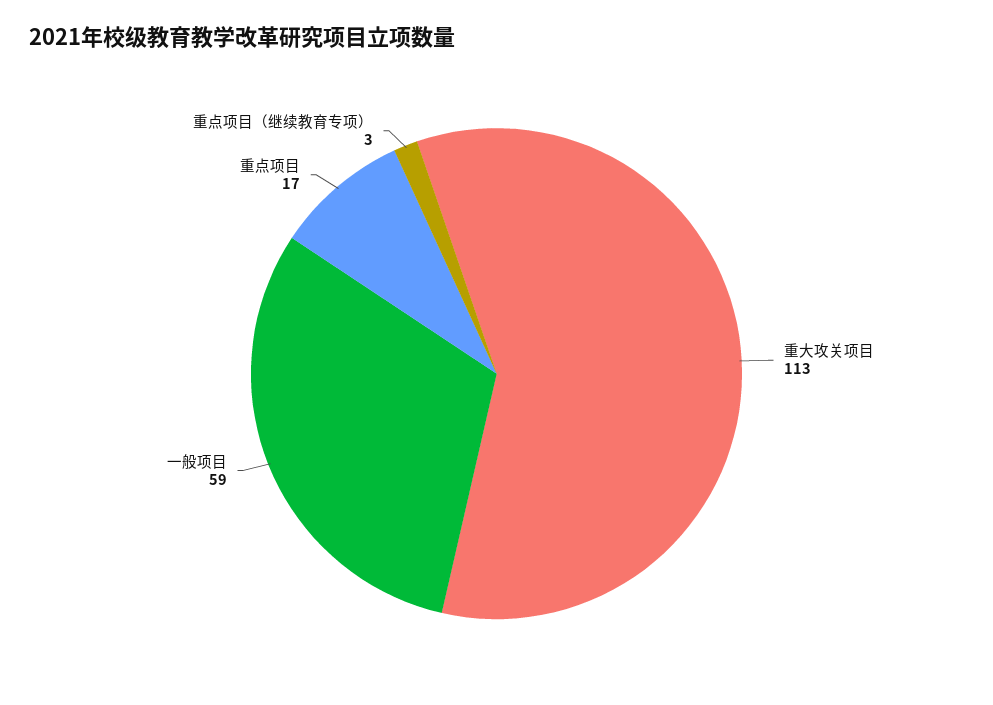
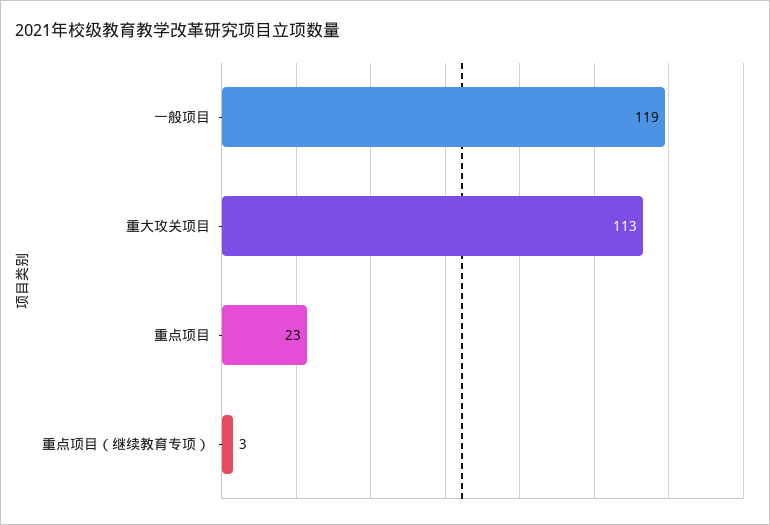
一般项目: 59 -> 119
重点项目: 17 -> 23

